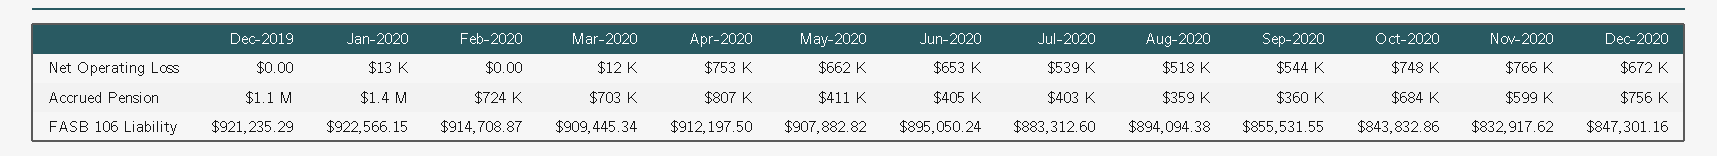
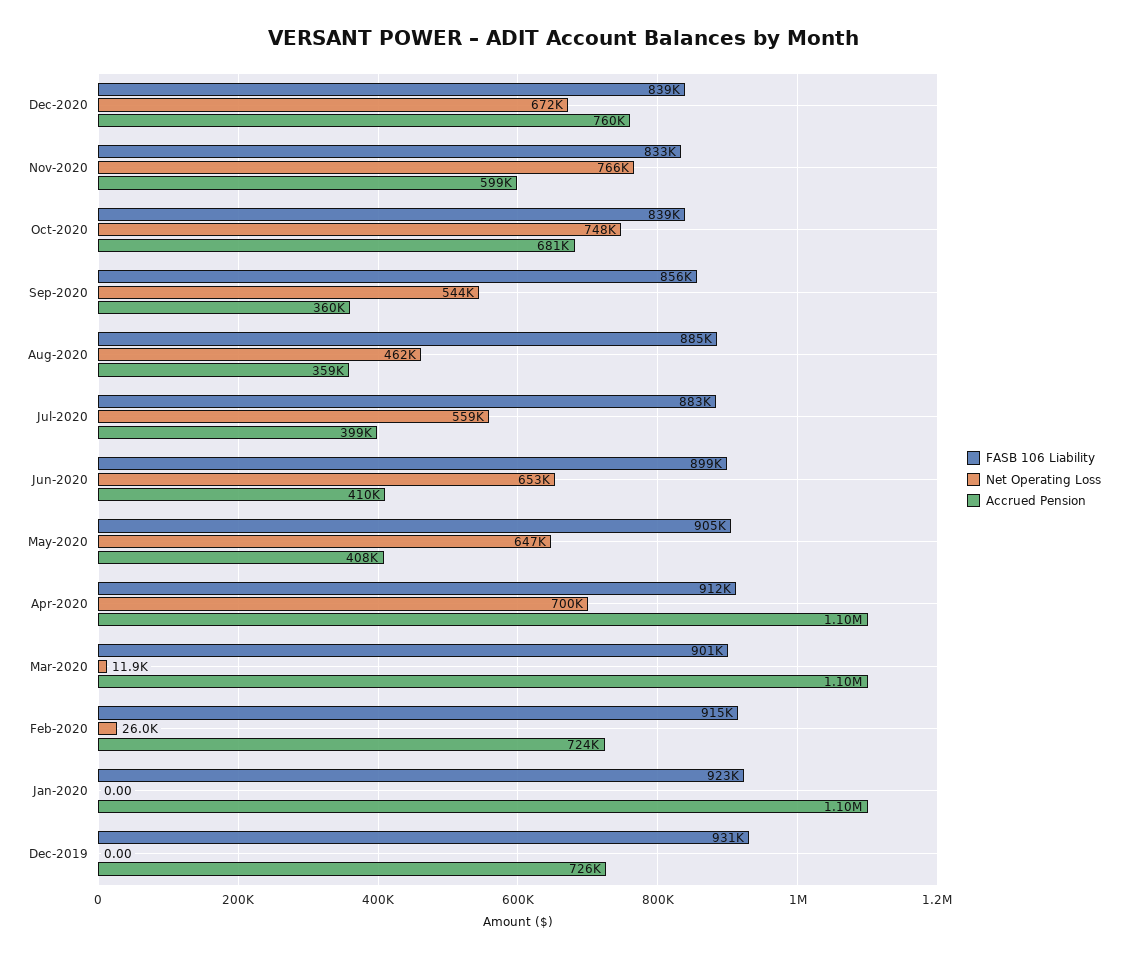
Net Operating Loss, Jan-2020: 13000 -> 0
Net Operating Loss, Feb-2020: 0 -> 26000
Net Operating Loss, Apr-2020: 753000 -> 700000
Net Operating Loss, May-2020: 662000 -> 647000
Net Operating Loss, Jul-2020: 539000 -> 559000
Net Operating Loss, Aug-2020: 518000 -> 462000
Accrued Pension, Dec-2019: 1100000 -> 726000
Accrued Pension, Jan-2020: 1400000 -> 1100000
Accrued Pension, Mar-2020: 703000 -> 1100000
Accrued Pension, Apr-2020: 807000 -> 1100000
Accrued Pension, May-2020: 411000 -> 408000
Accrued Pension, Jun-2020: 405000 -> 410000
Accrued Pension, Jul-2020: 403000 -> 399000
Accrued Pension, Oct-2020: 684000 -> 681000
Accrued Pension, Dec-2020: 756000 -> 760000
FASB 106 Liability, Dec-2019: 921235.29 -> 931000
FASB 106 Liability, Mar-2020: 909445.34 -> 901000
FASB 106 Liability, May-2020: 907882.82 -> 905000
FASB 106 Liability, Jun-2020: 895050.24 -> 899000
FASB 106 Liability, Aug-2020: 894094.38 -> 885000
FASB 106 Liability, Oct-2020: 843832.86 -> 839000
FASB 106 Liability, Dec-2020: 847301.16 -> 839000

